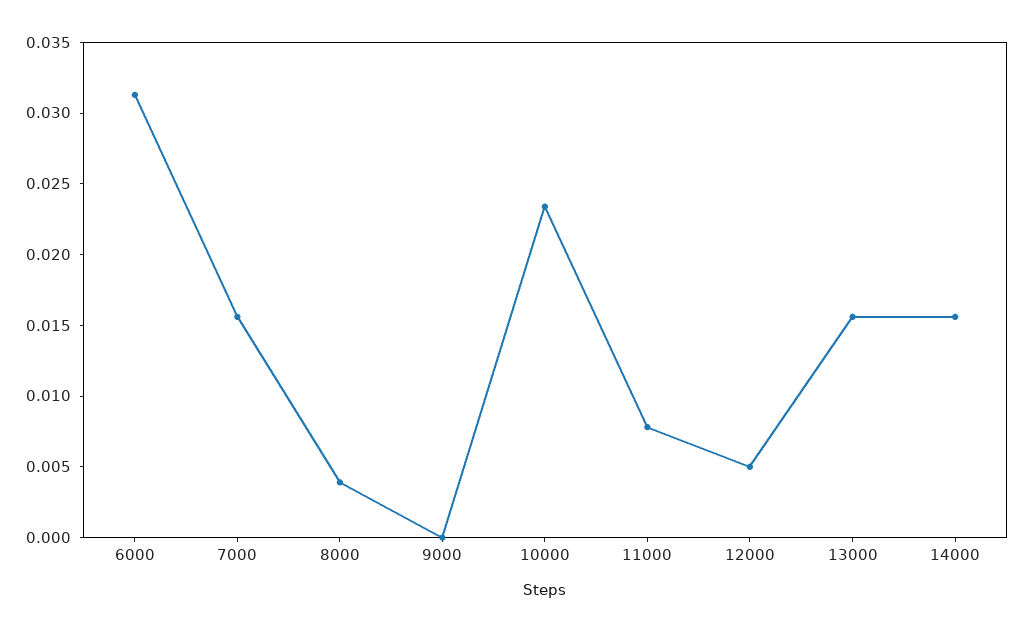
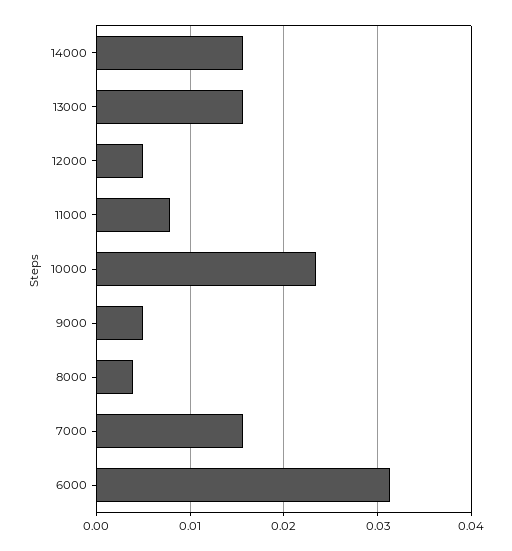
9000: 0 -> 0.005

